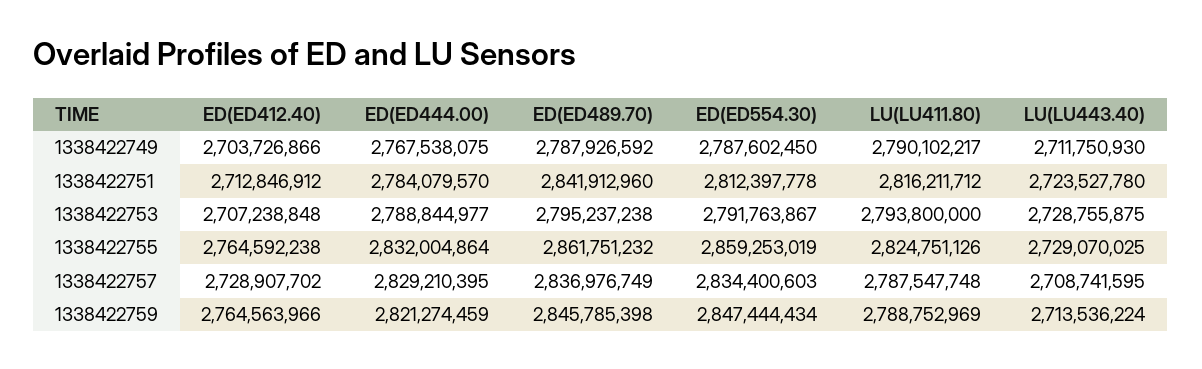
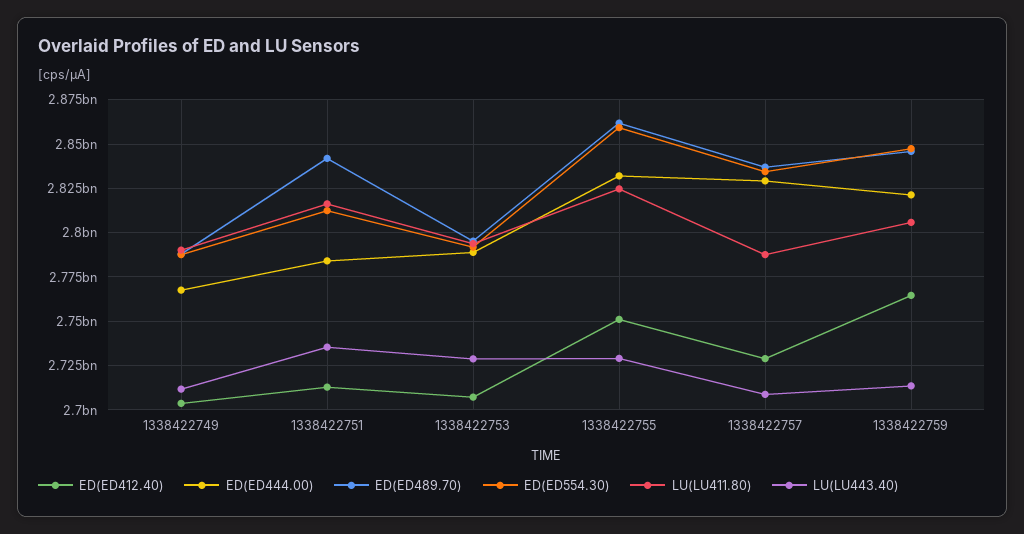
LU(LU443.40), 1338422751: 2723527780 -> 2735000000
ED(ED412.40), 1338422755: 2764592238 -> 2750000000
LU(LU411.80), 1338422759: 2788752969 -> 2805000000

